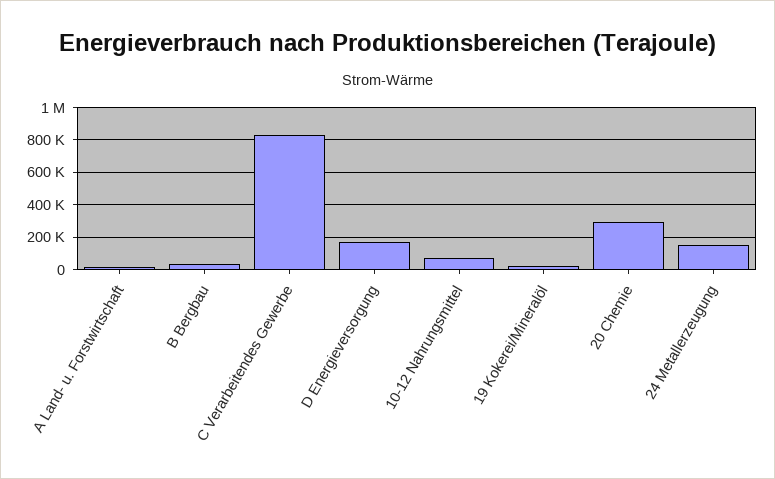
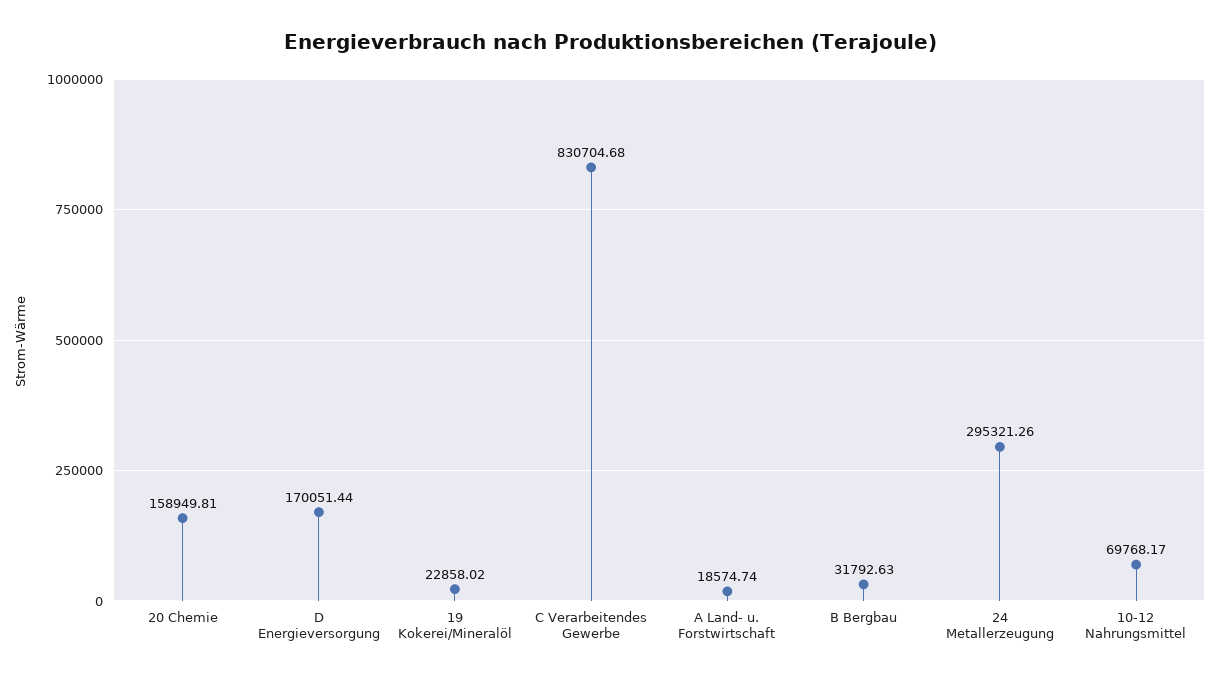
20 Chemie: 300000 -> 158949.81
24 Metallerzeugung: 150000 -> 295321.26

